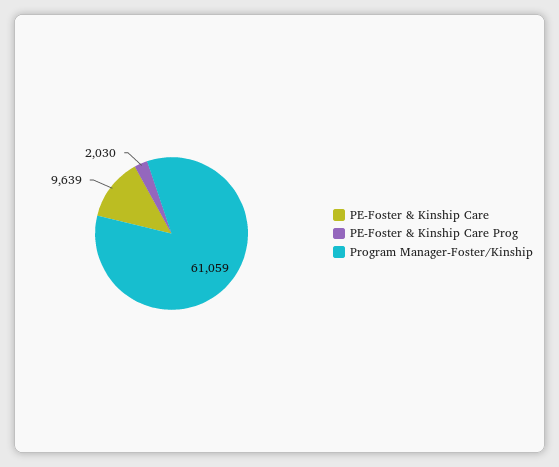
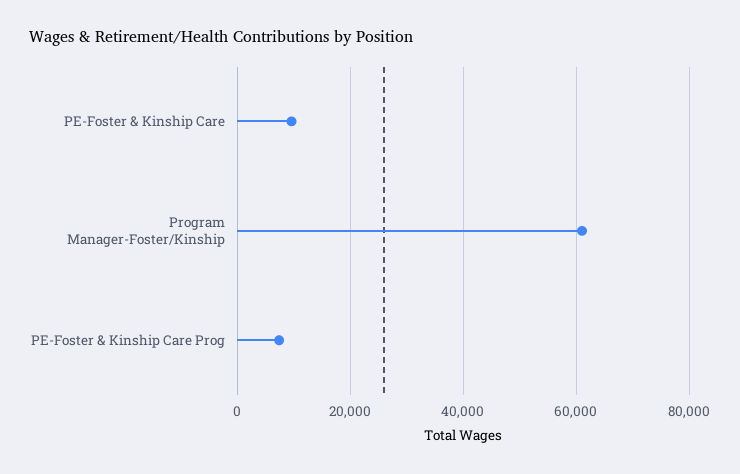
PE-Foster & Kinship Care Prog: 2030 -> 8000

